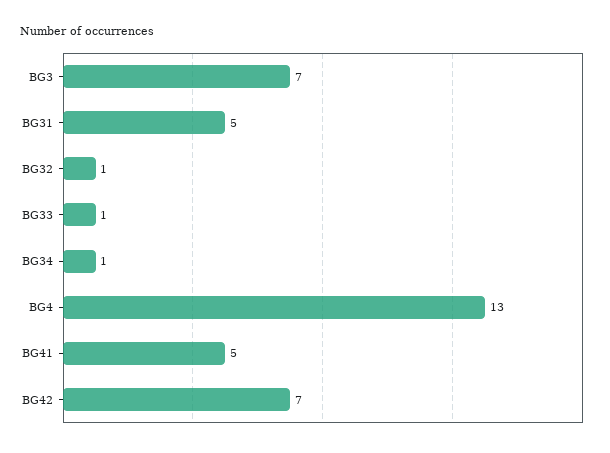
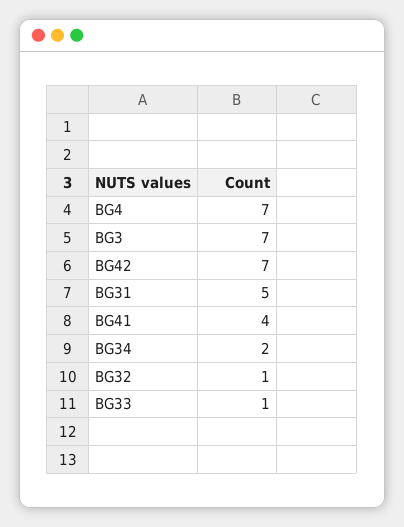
BG34: 1 -> 2
BG4: 13 -> 7
BG41: 5 -> 4

